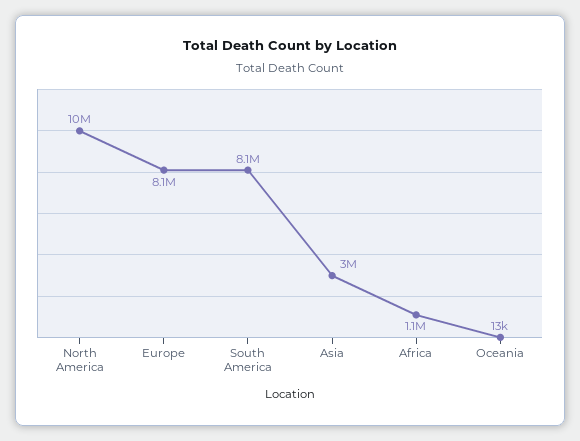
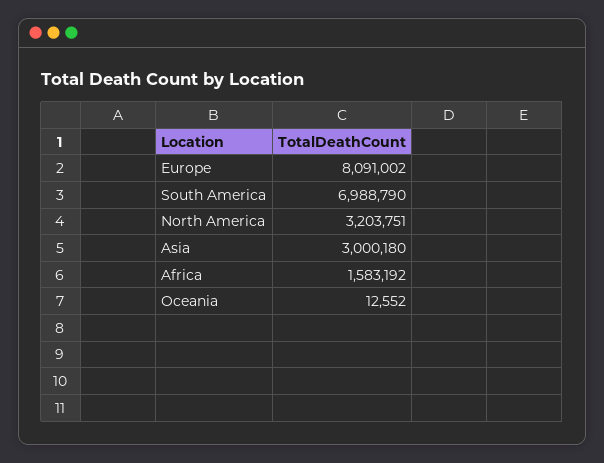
North America: 10000000 -> 3203751
South America: 8100000 -> 6988790
Africa: 1100000 -> 1583192

